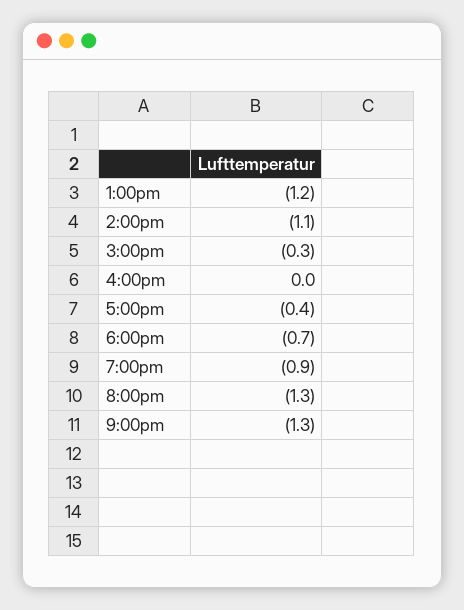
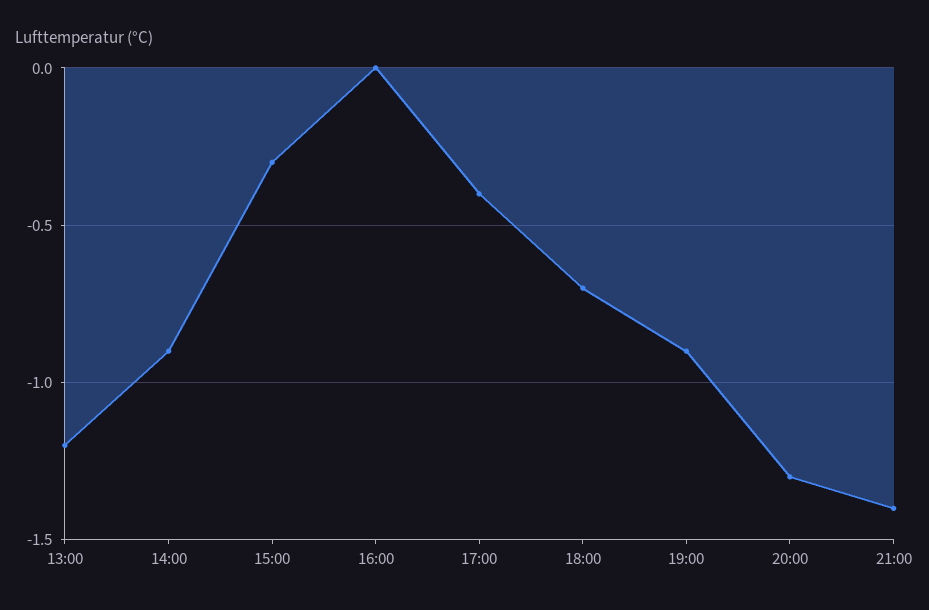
2:00pm: -1.1 -> -0.9
9:00pm: -1.3 -> -1.4

